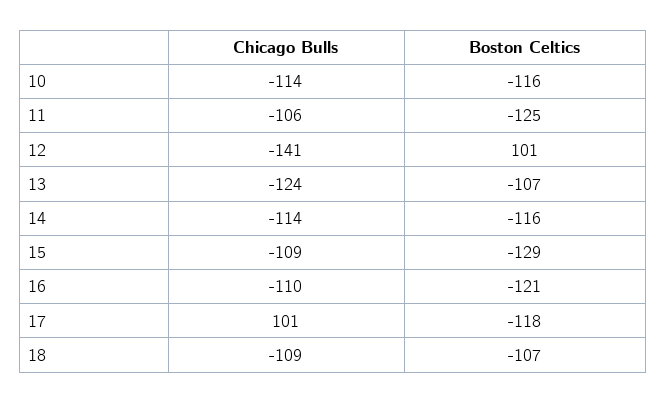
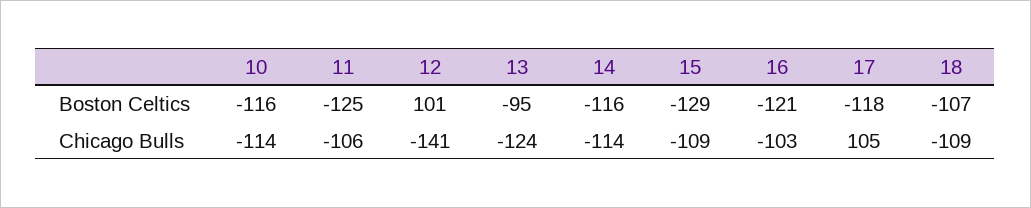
Boston Celtics, 13: -107 -> -95
Chicago Bulls, 16: -110 -> -103
Chicago Bulls, 17: 101 -> 105

